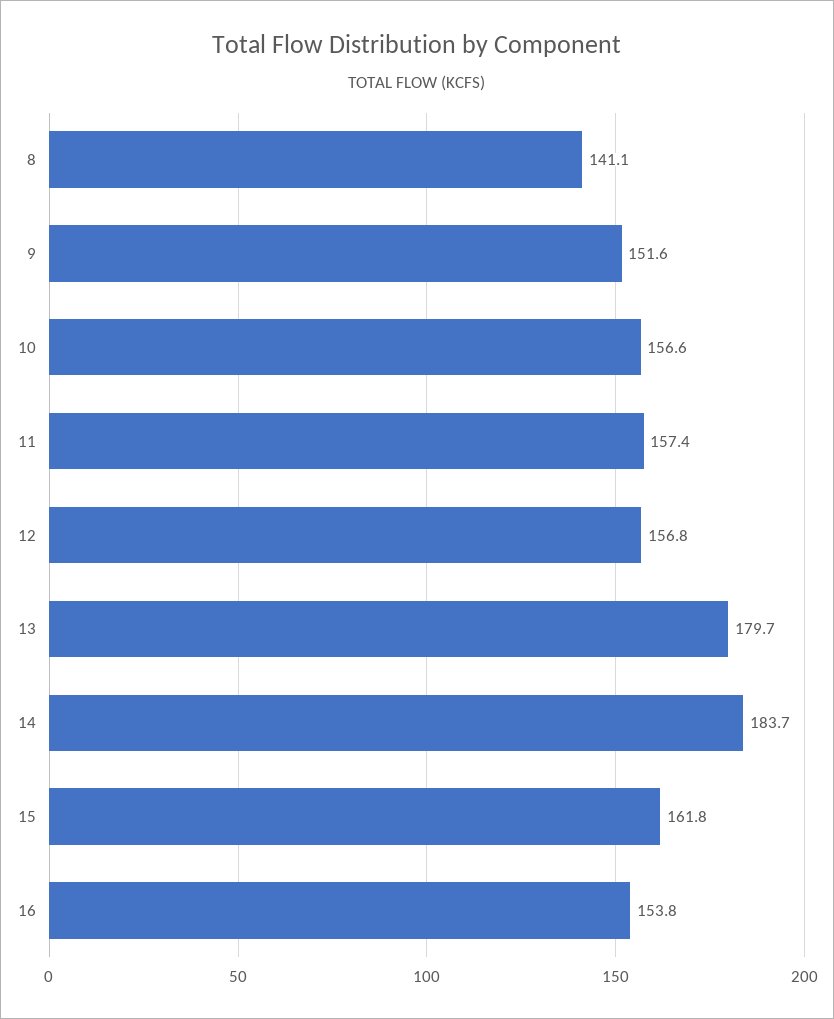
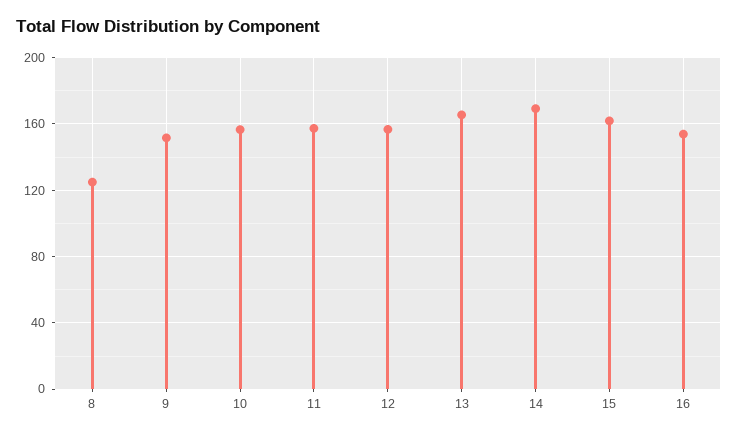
8: 141.1 -> 125
13: 179.7 -> 165
14: 183.7 -> 170

